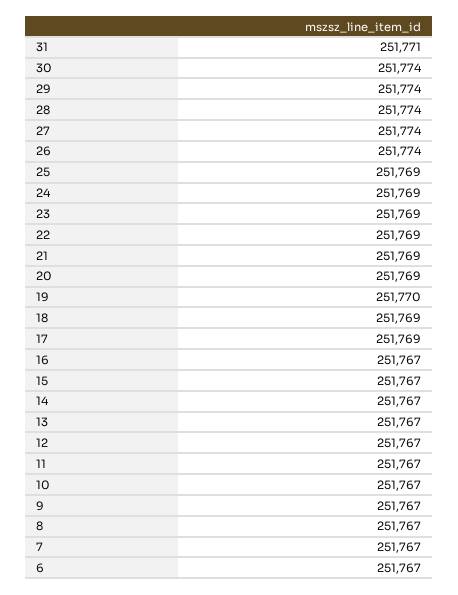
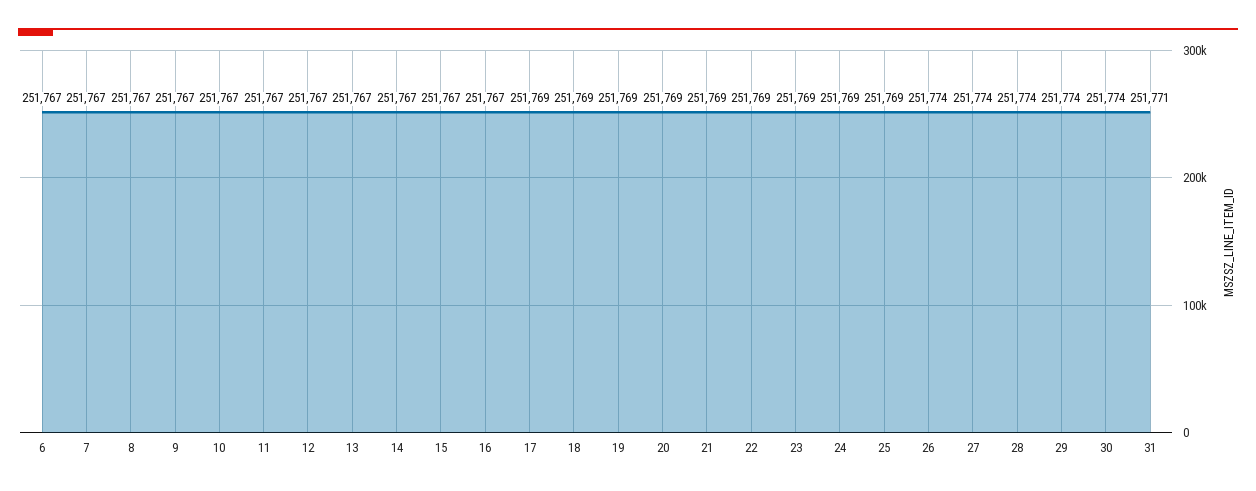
19: 251770 -> 251769

